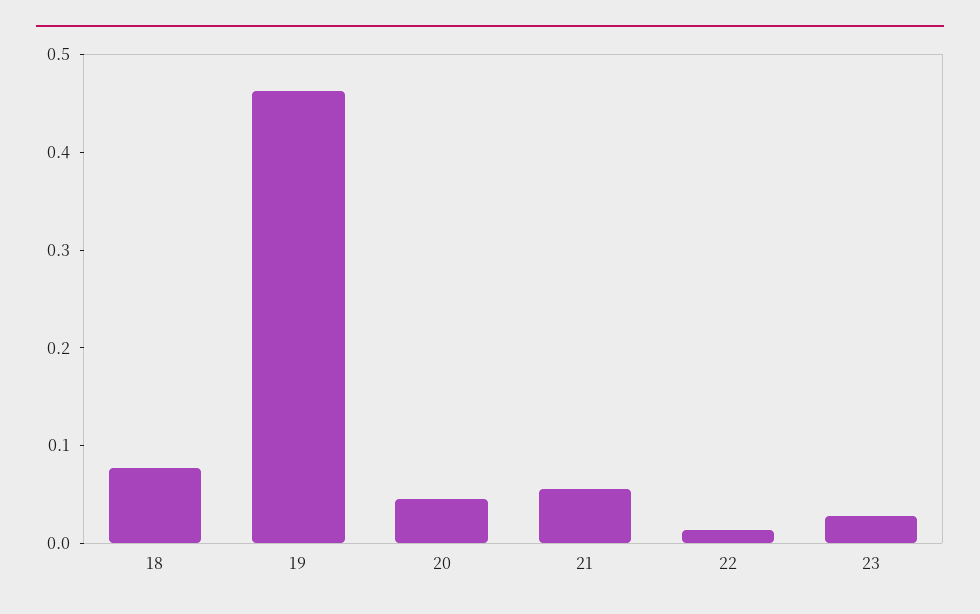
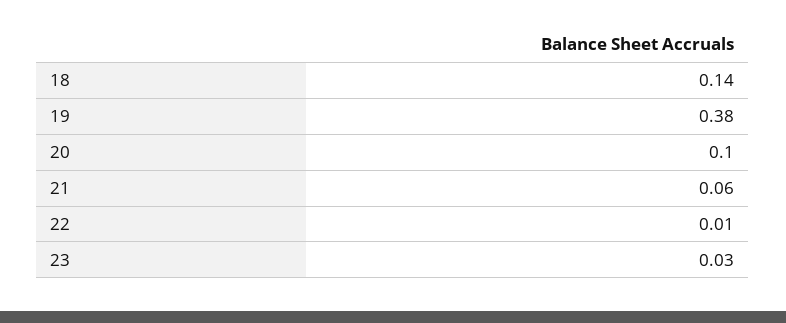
18: 0.08 -> 0.14
19: 0.46 -> 0.38
20: 0.04 -> 0.1

